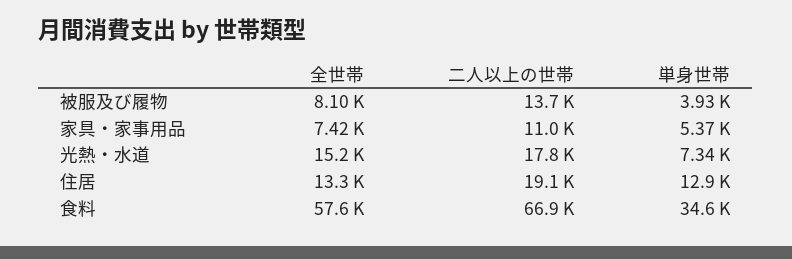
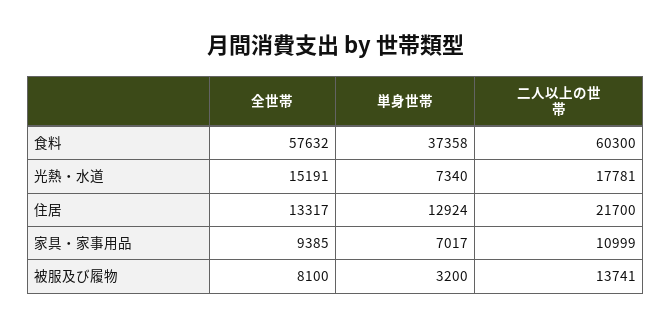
単身世帯, 被服及び履物: 3930 -> 3200
全世帯, 家具・家事用品: 7420 -> 9385
単身世帯, 家具・家事用品: 5370 -> 7017
二人以上の世帯, 住居: 19100 -> 21700
二人以上の世帯, 食料: 66900 -> 60300
単身世帯, 食料: 34600 -> 37358

